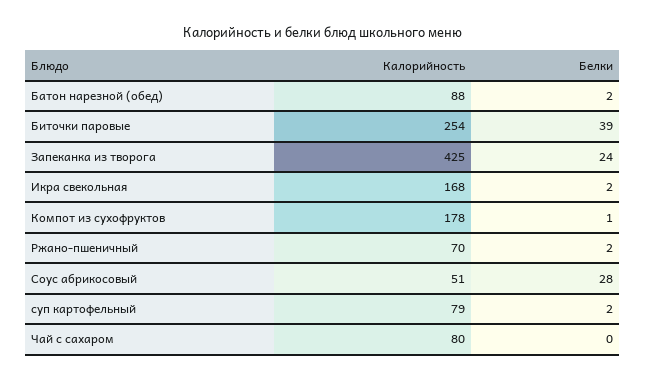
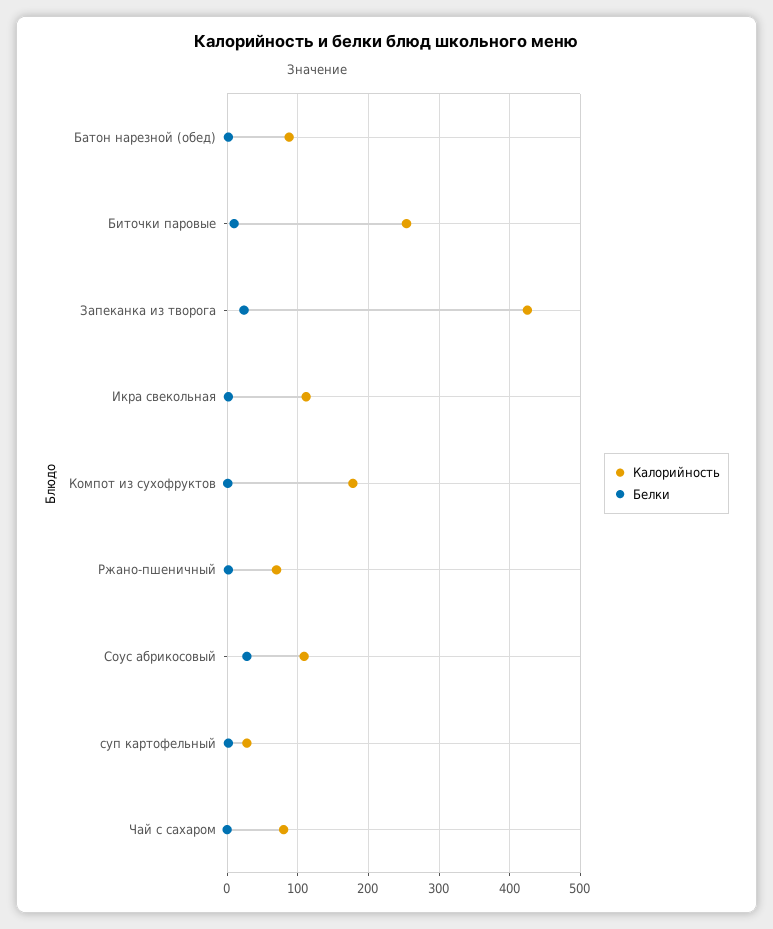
Белки, Биточки паровые: 39 -> 10
Калорийность, Икра свекольная: 168 -> 110
Калорийность, Соус абрикосовый: 51 -> 110
Калорийность, суп картофельный: 79 -> 30

